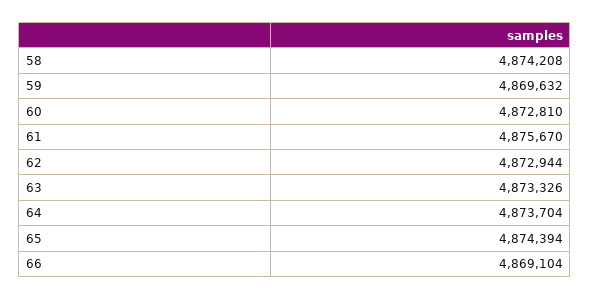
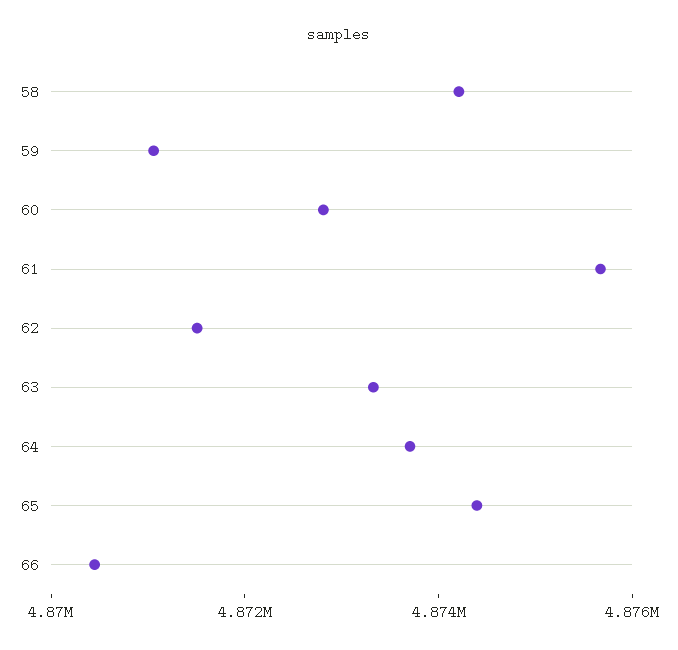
59: 4869632 -> 4871000
62: 4872944 -> 4871500
66: 4869104 -> 4870500

